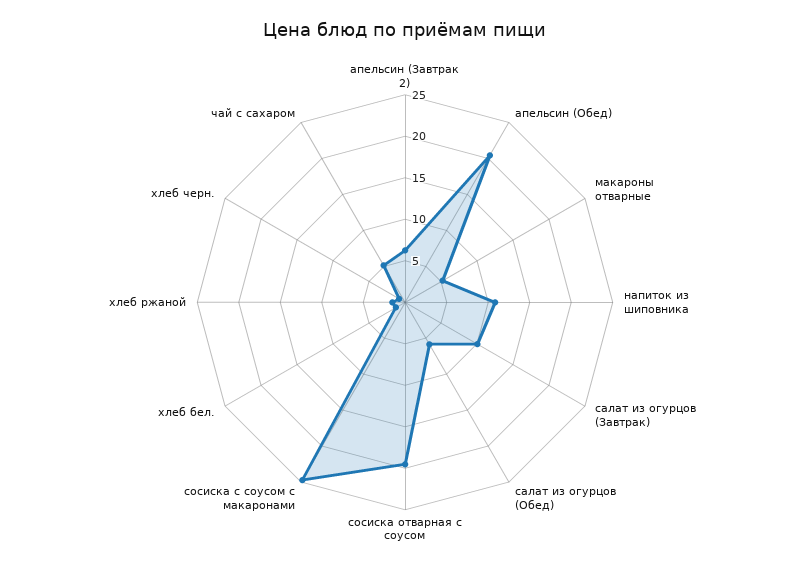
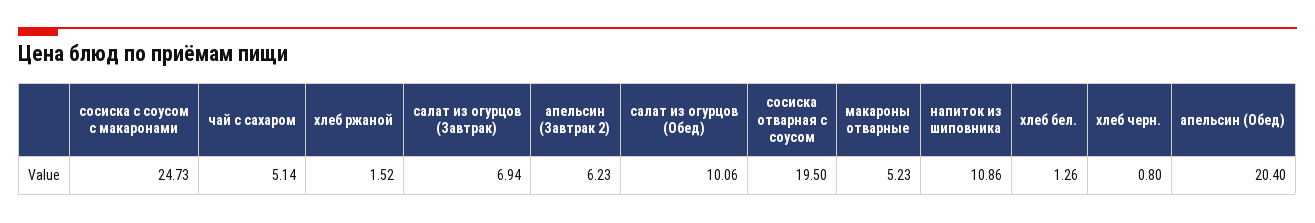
салат из огурцов (Завтрак): 10 -> 6.94
салат из огурцов (Обед): 6 -> 10.06

